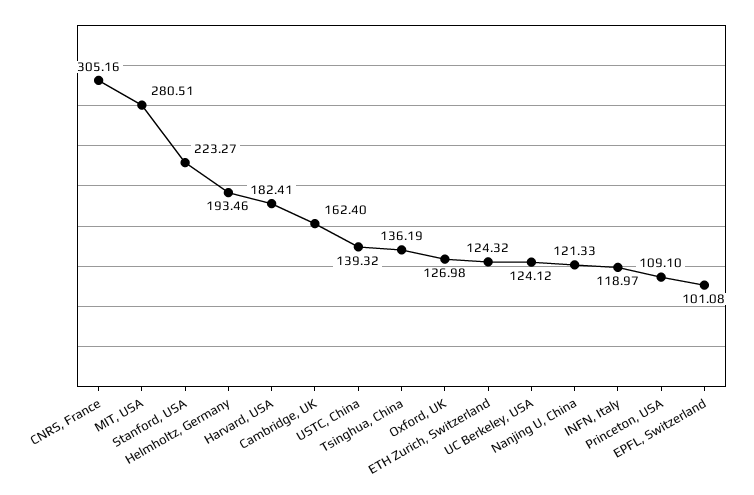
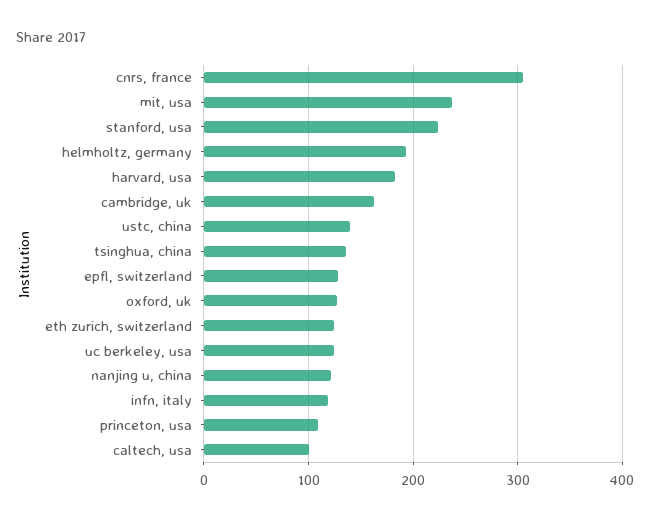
MIT, USA: 280.51 -> 240
EPFL, Switzerland: 101.08 -> 130
caltech, usa: none -> 100

